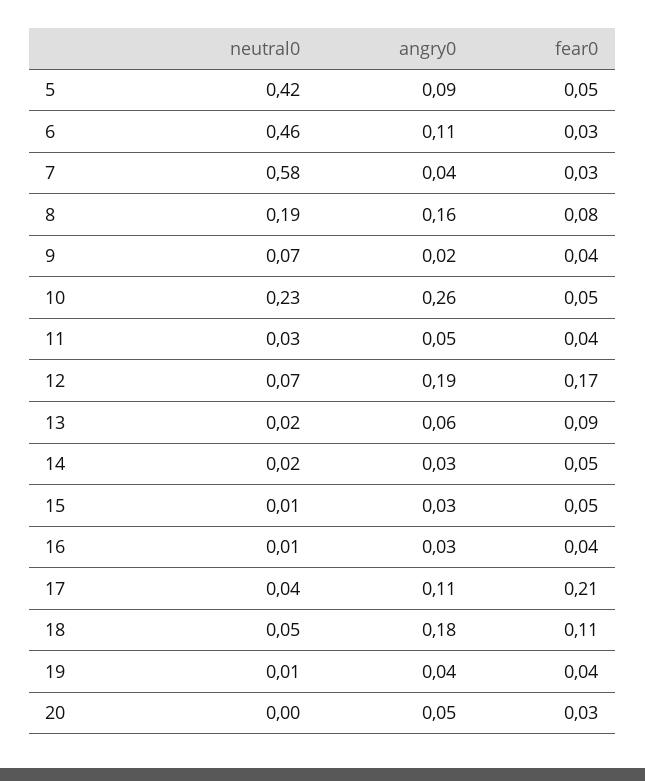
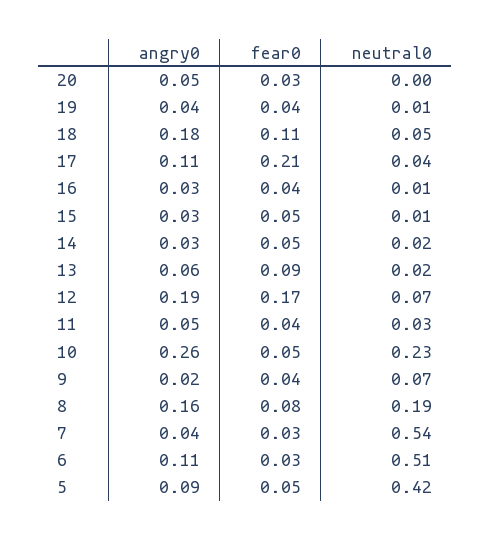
neutral0, 6: 0.46 -> 0.51
neutral0, 7: 0.58 -> 0.54

